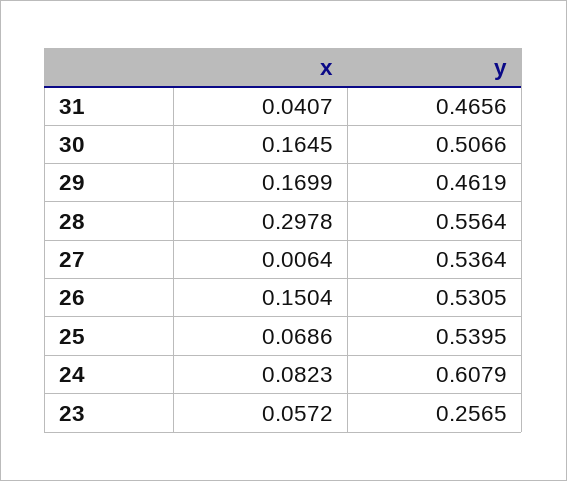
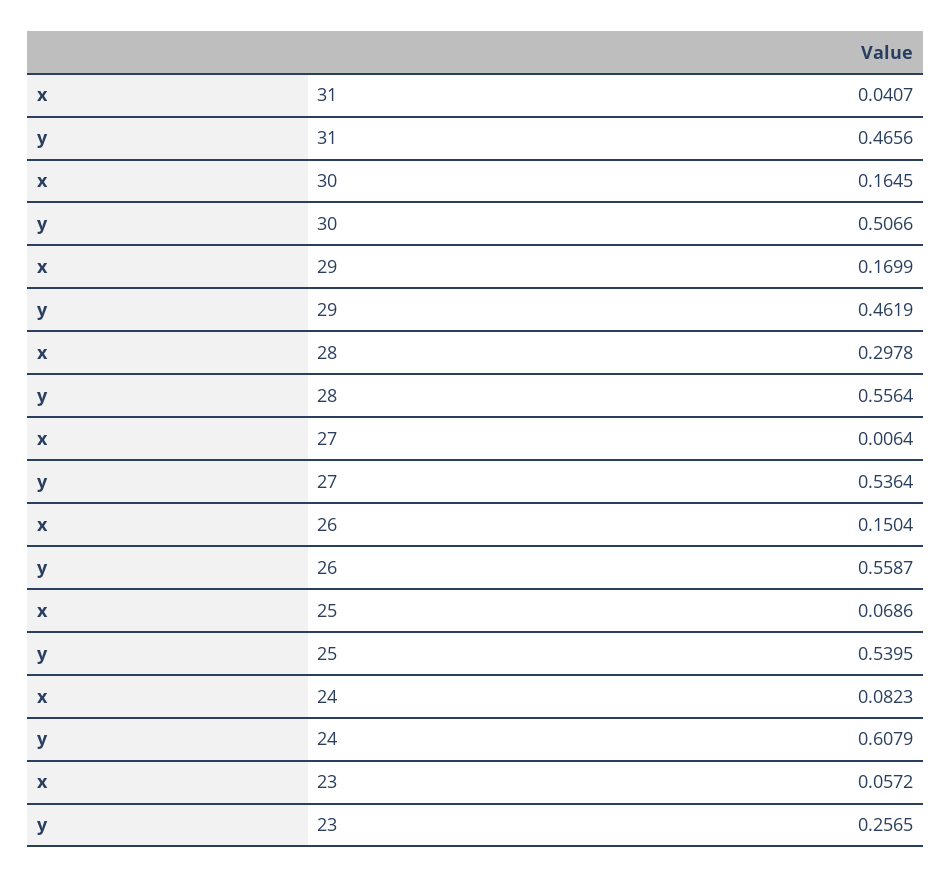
y, 26: 0.5305 -> 0.5587

